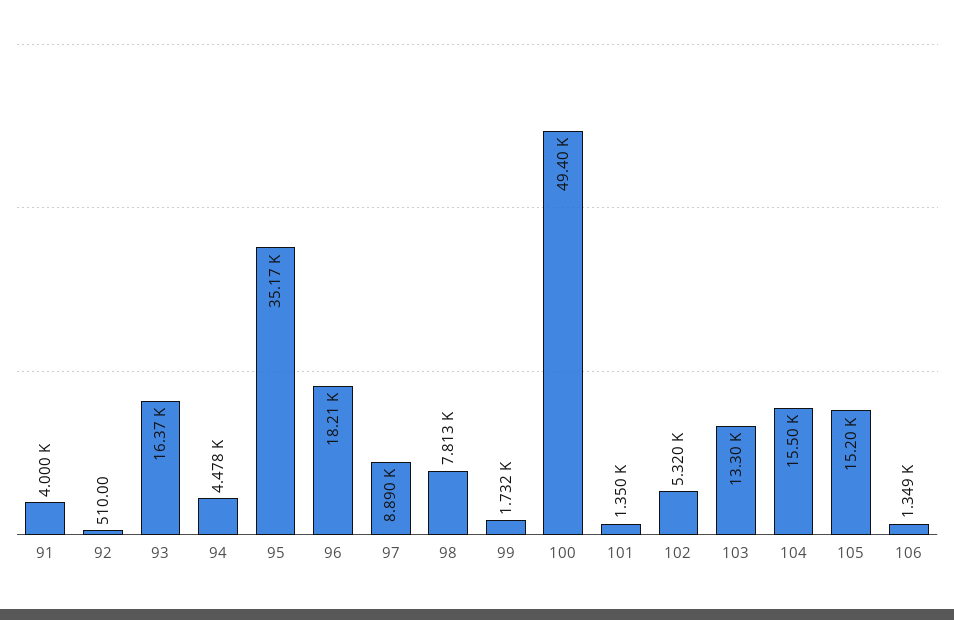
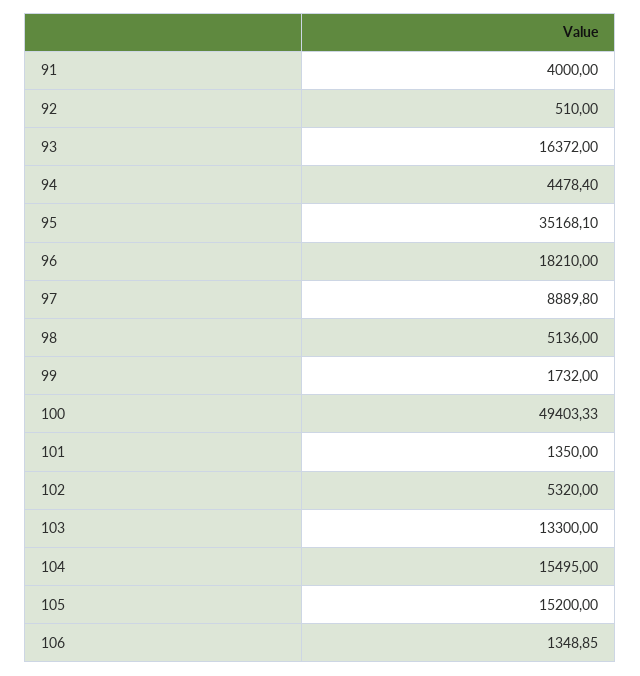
98: 7813 -> 5136

